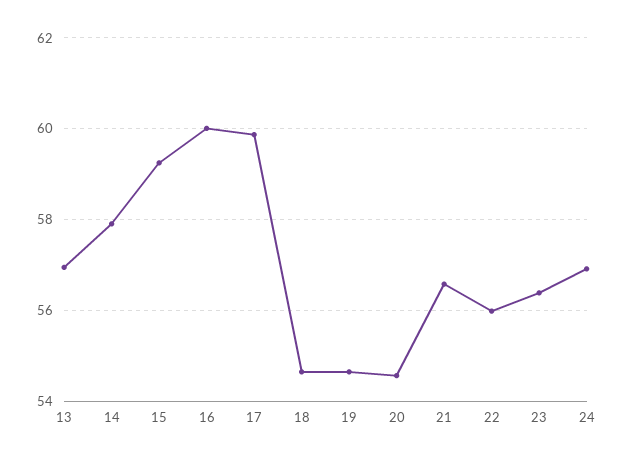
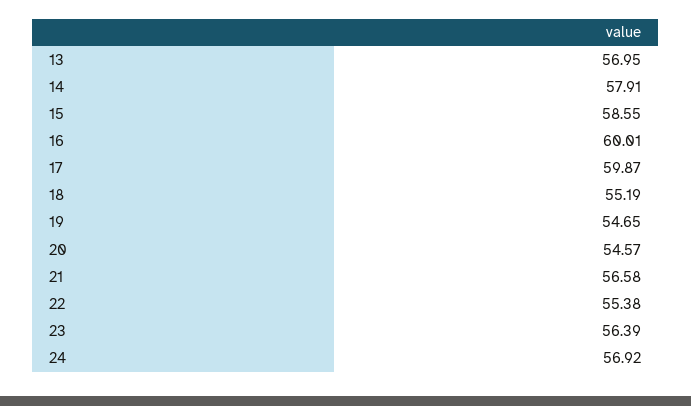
15: 59.2 -> 58.55
18: 54.6 -> 55.19
22: 56 -> 55.38

